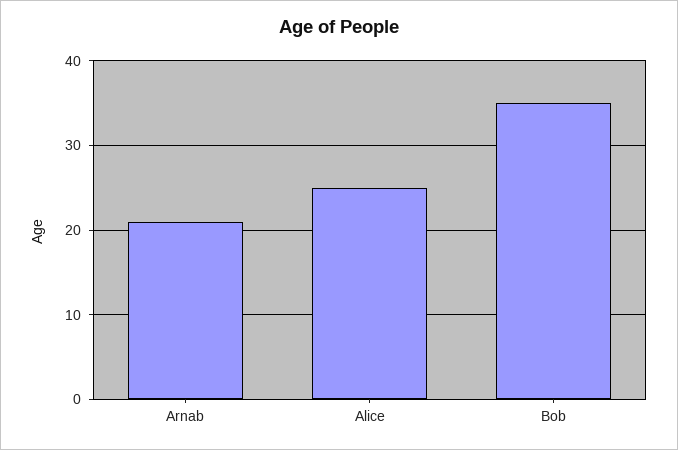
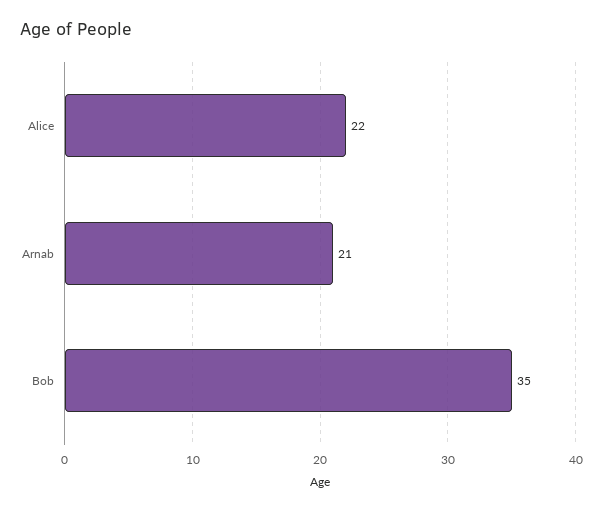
Alice: 25 -> 22

